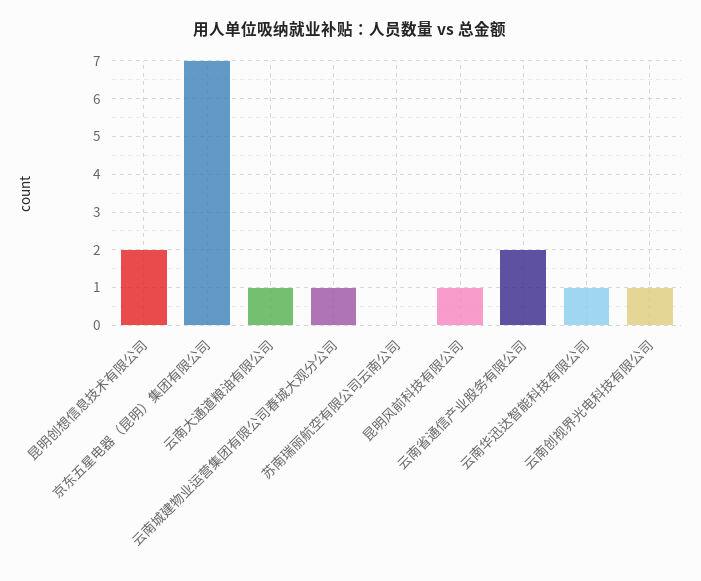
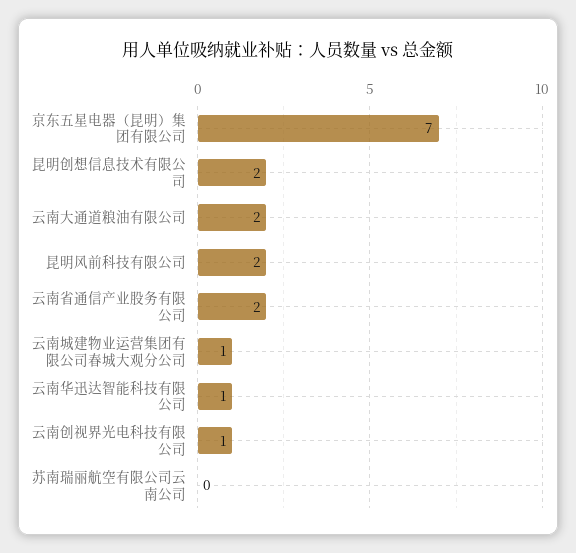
云南大通道粮油有限公司: 1 -> 2
昆明风前科技有限公司: 1 -> 2

